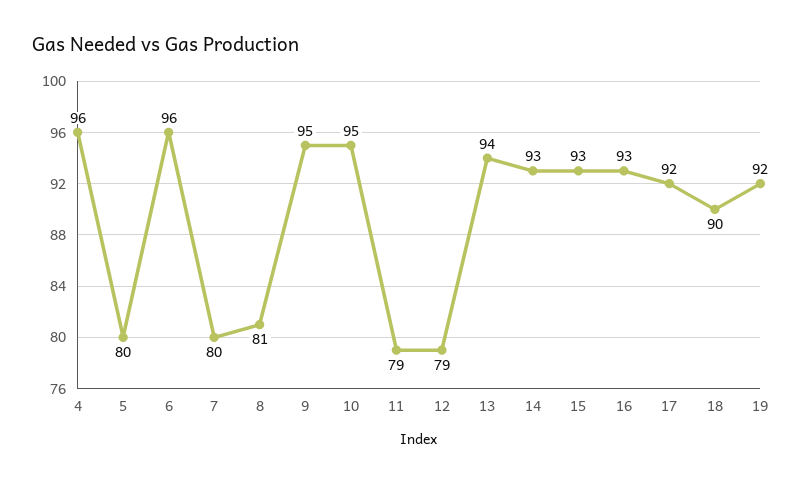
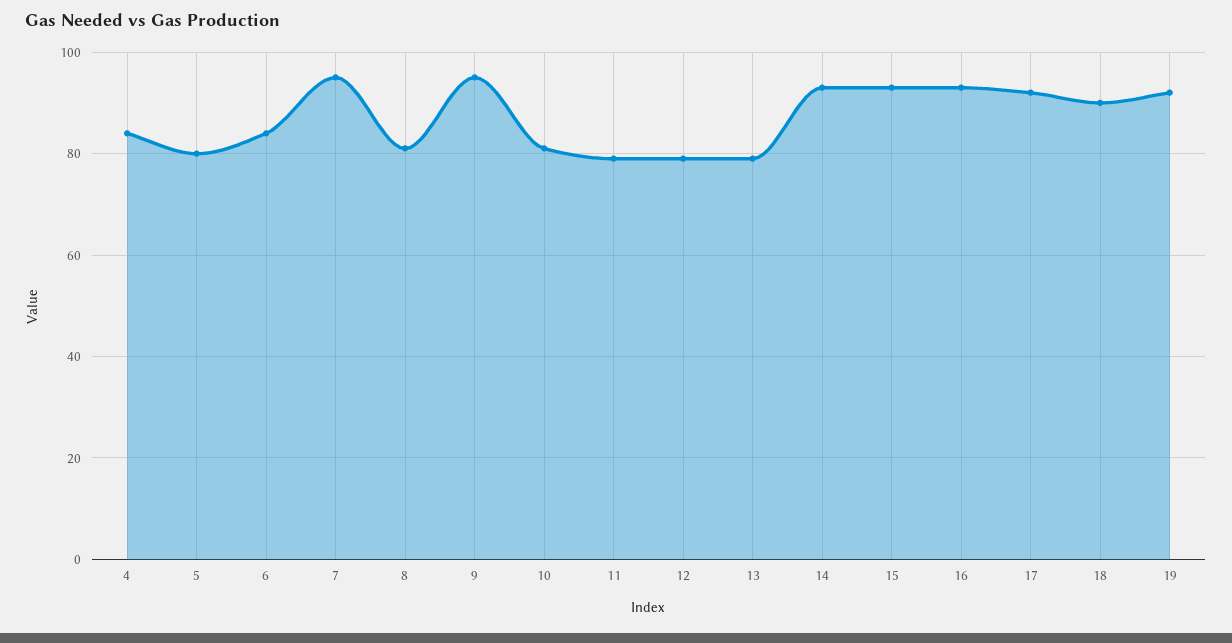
4: 96 -> 85
6: 96 -> 85
7: 80 -> 95
10: 95 -> 80
13: 94 -> 80

